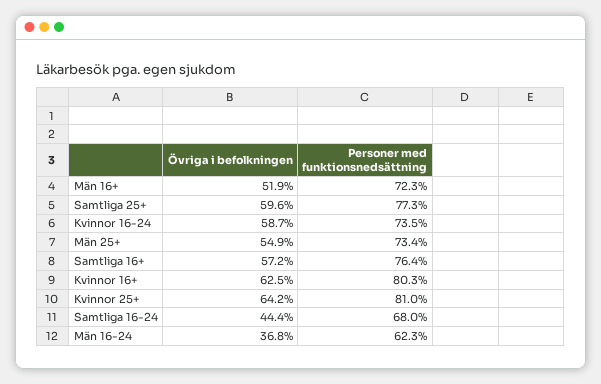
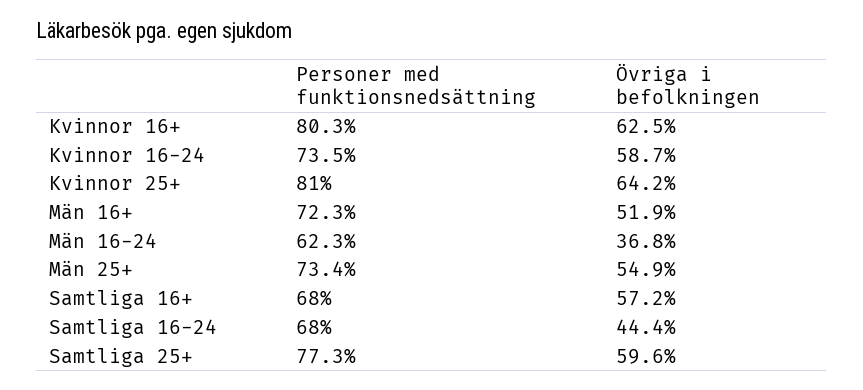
Personer med funktionsnedsättning, Samtliga 16+: 76.4 -> 68

